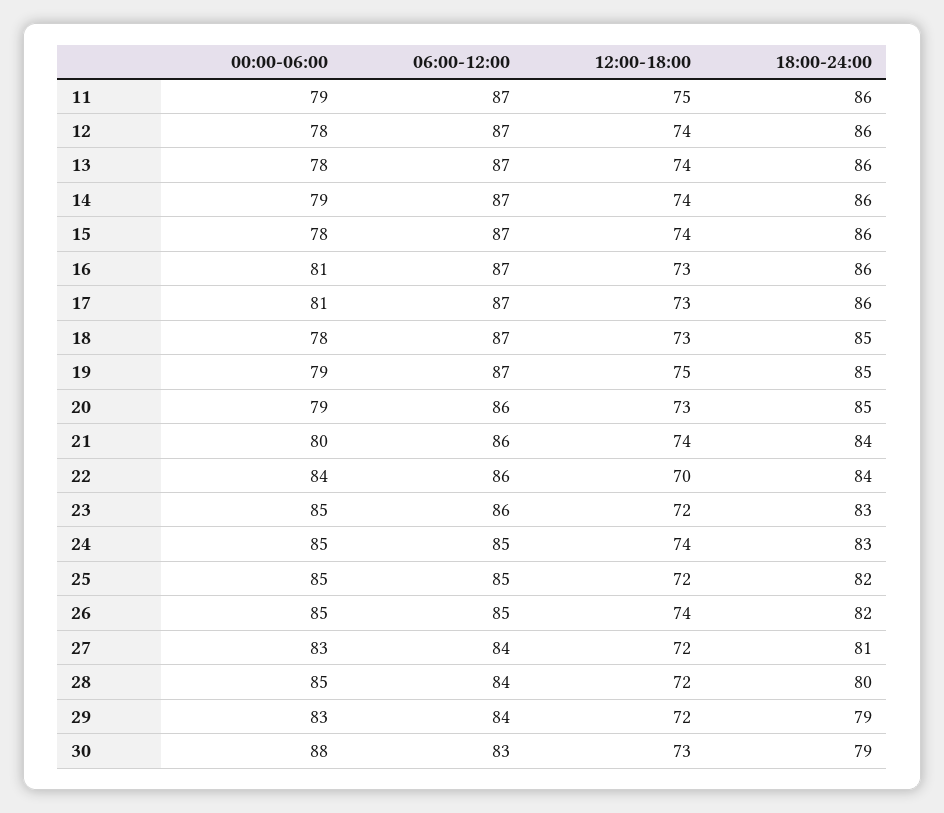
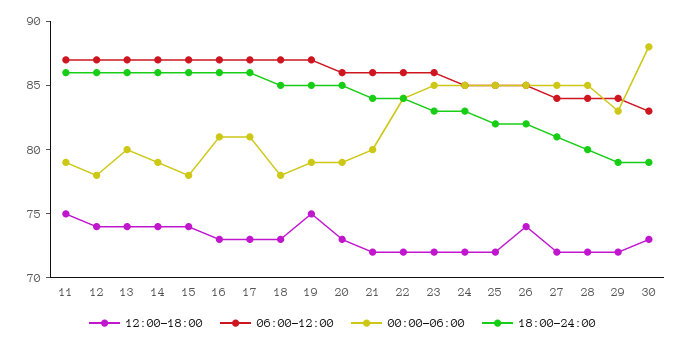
00:00-06:00, 13: 78 -> 80
12:00-18:00, 21: 74 -> 72
12:00-18:00, 22: 70 -> 72
12:00-18:00, 24: 74 -> 72
00:00-06:00, 27: 83 -> 85

